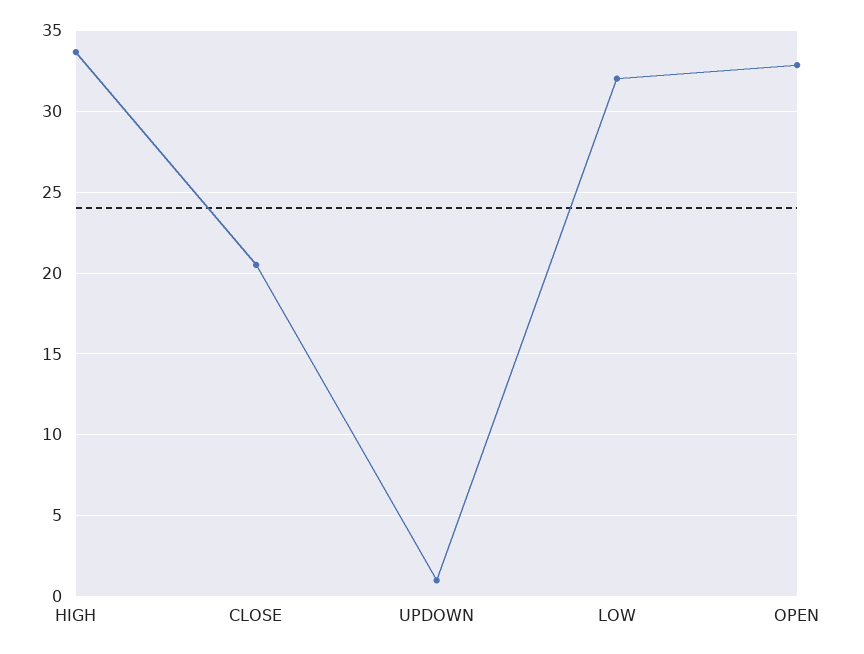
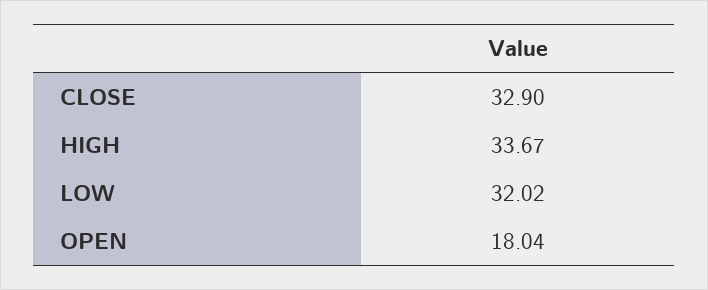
CLOSE: 20.5 -> 32.9
UPDOWN: 1 -> none
OPEN: 33 -> 18.04

